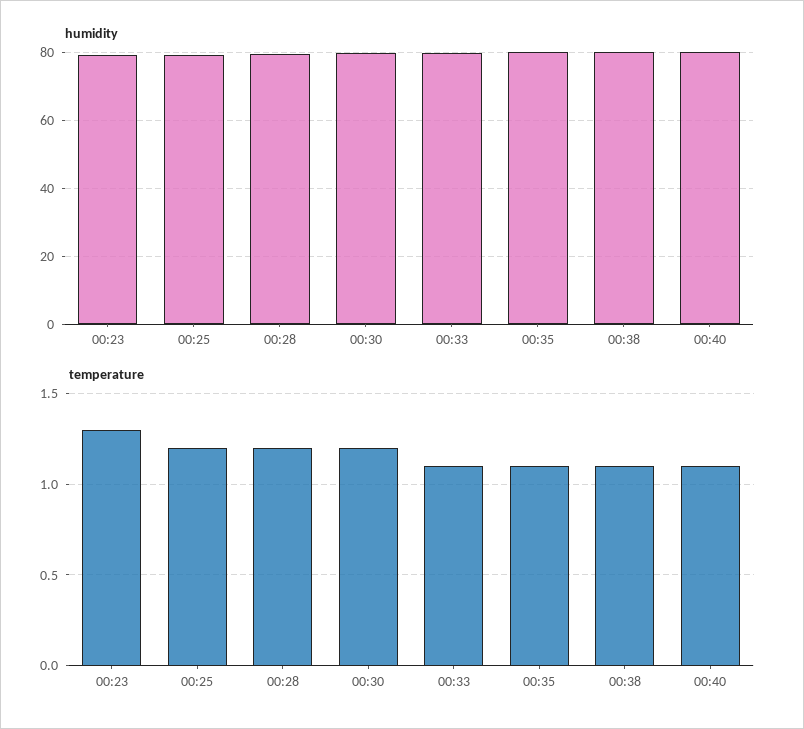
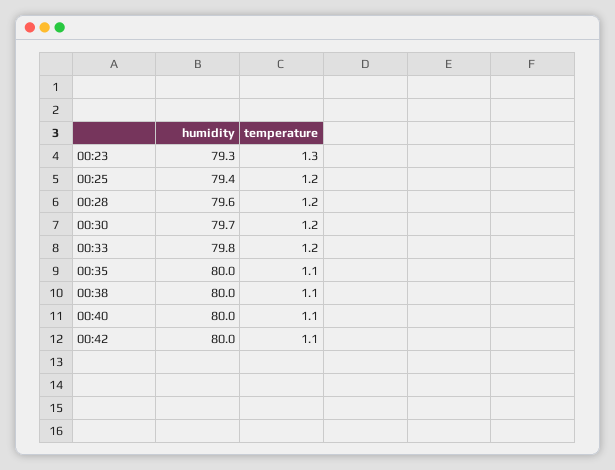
temperature, 00:33: 1.1 -> 1.2
humidity, 00:42: none -> 80
temperature, 00:42: none -> 1.1

